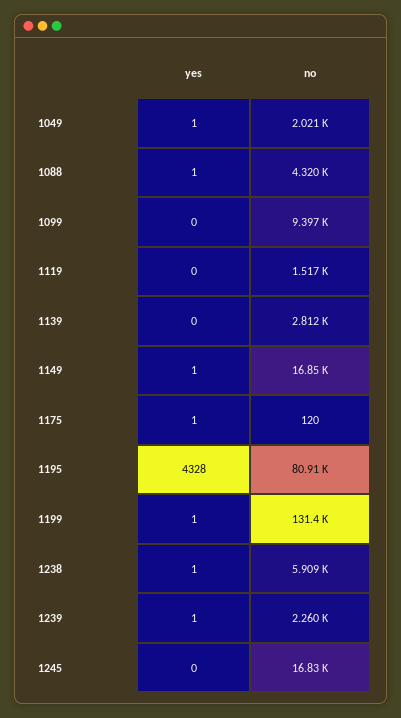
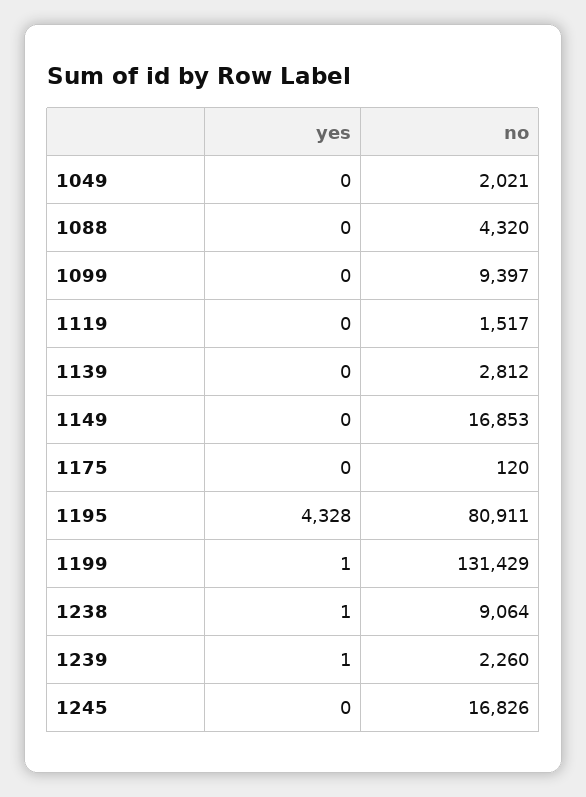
yes, 1049: 1 -> 0
yes, 1088: 1 -> 0
yes, 1149: 1 -> 0
yes, 1175: 1 -> 0
no, 1238: 5909 -> 9064

